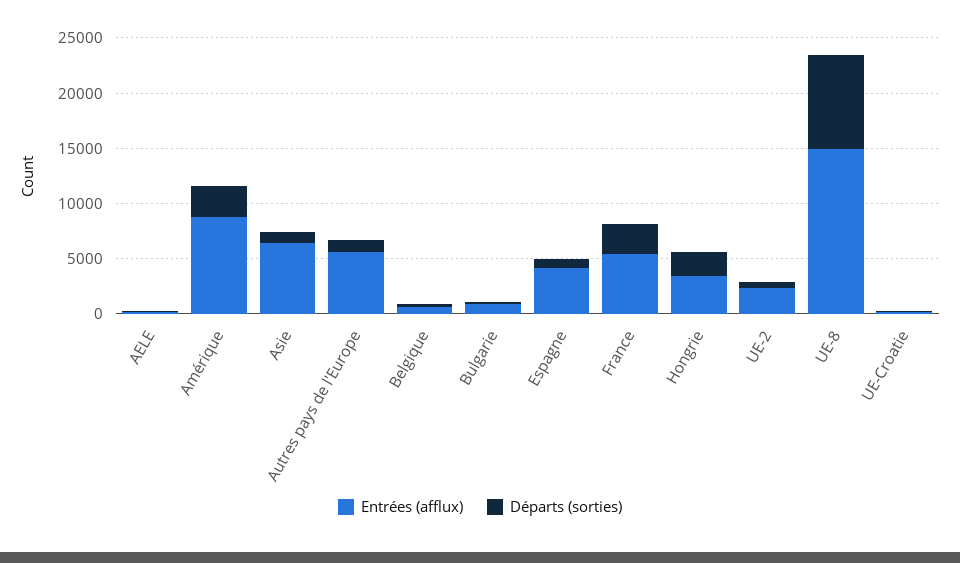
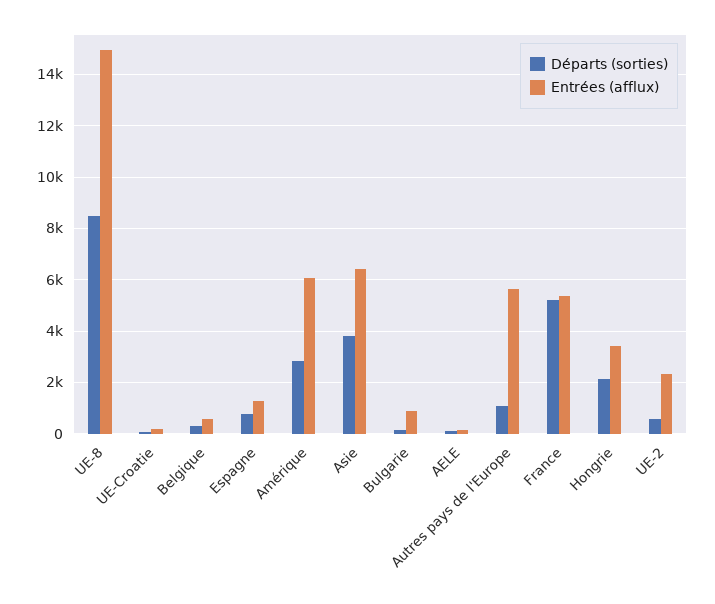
Entrées (afflux), Amérique: 9000 -> 6000
Départs (sorties), Asie: 1000 -> 3750
Entrées (afflux), Espagne: 4000 -> 1250
Départs (sorties), France: 3000 -> 5250

